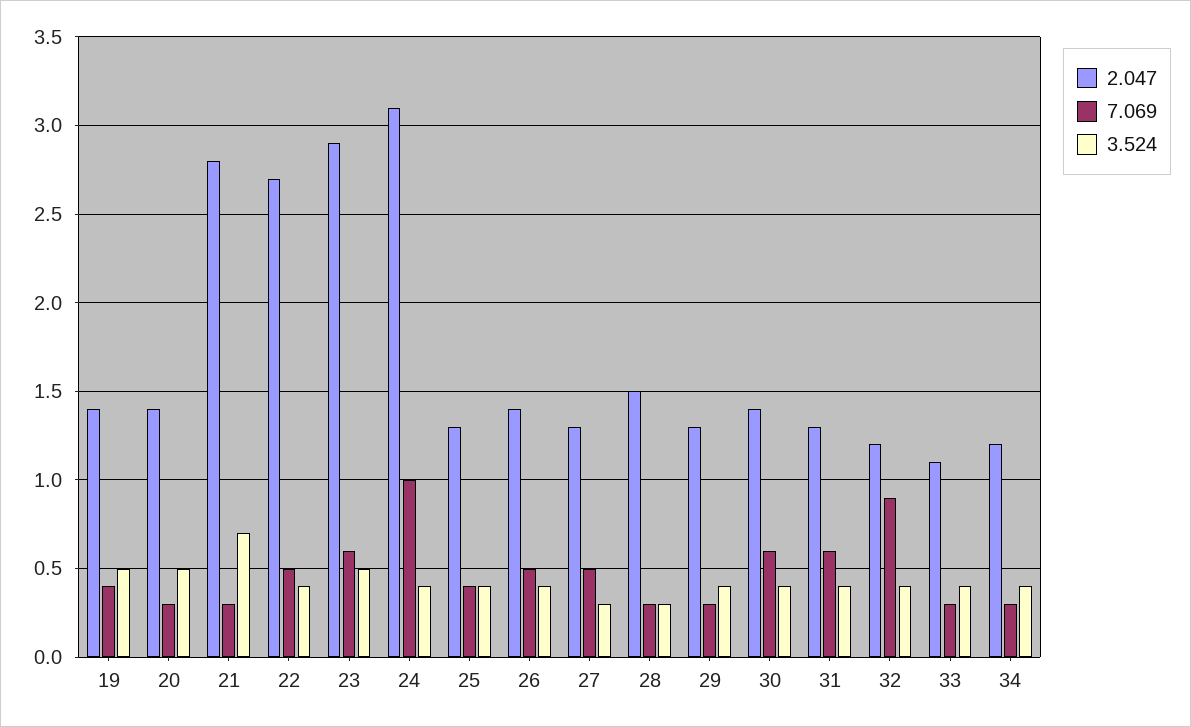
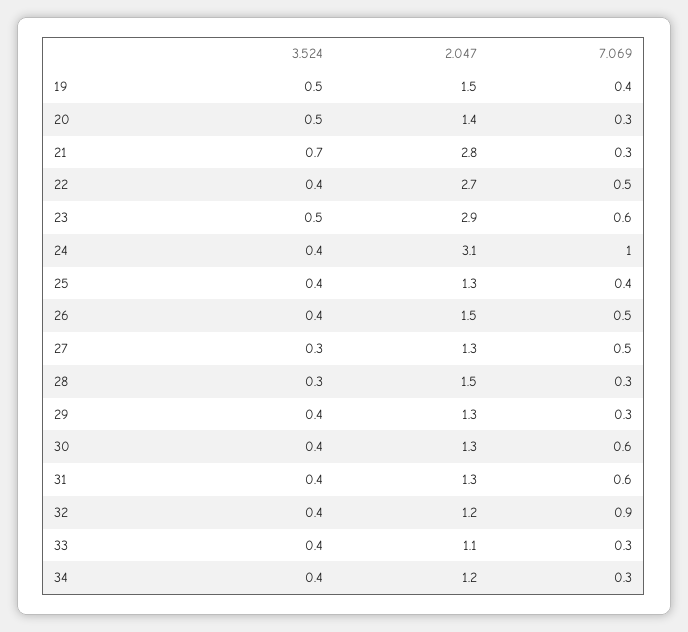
2.047, 19: 1.4 -> 1.5
2.047, 26: 1.4 -> 1.5
2.047, 30: 1.4 -> 1.3

